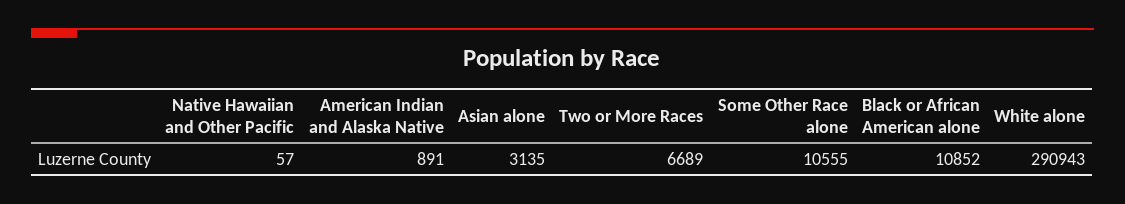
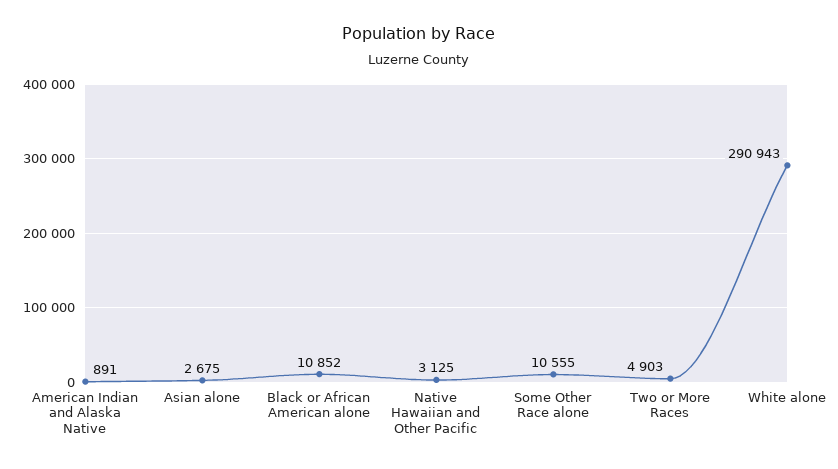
Native Hawaiian and Other Pacific: 57 -> 3125
Asian alone: 3135 -> 2675
Two or More Races: 6689 -> 4903

